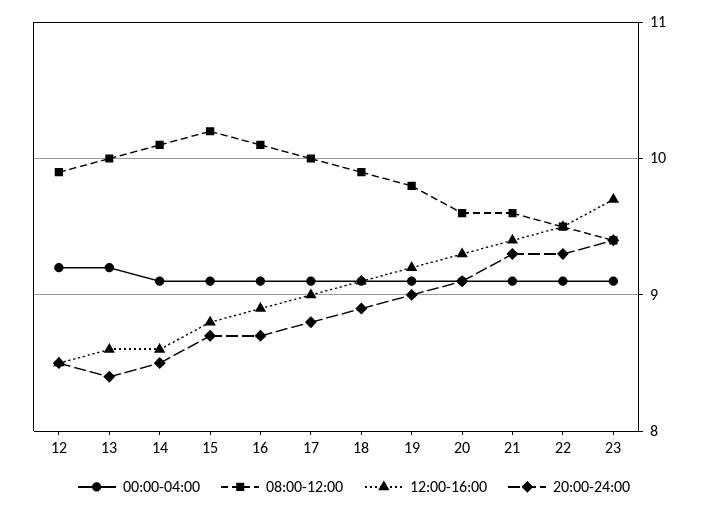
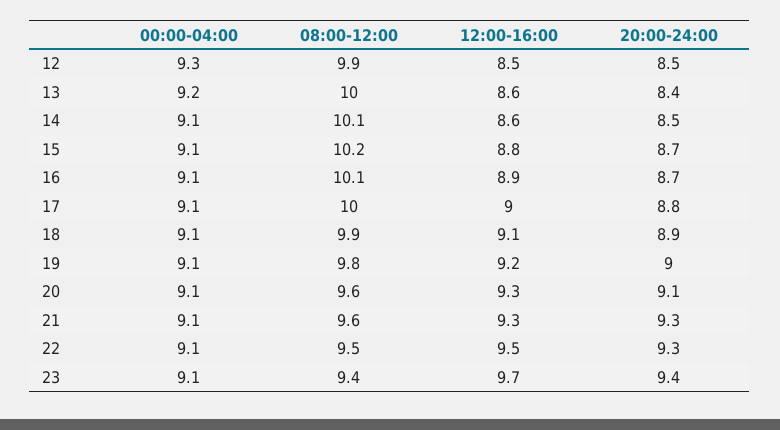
00:00-04:00, 12: 9.2 -> 9.3
12:00-16:00, 21: 9.4 -> 9.3

